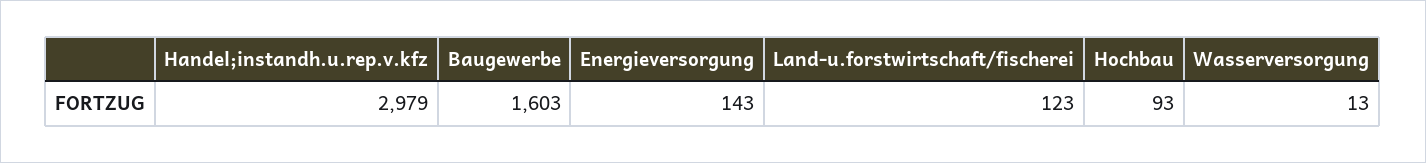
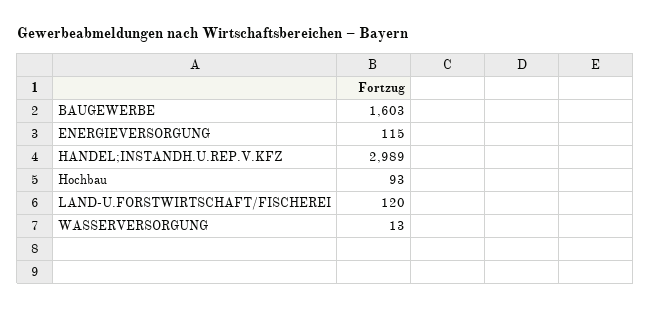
Handel;instandh.u.rep.v.kfz: 2979 -> 2989
Energieversorgung: 143 -> 115
Land-u.forstwirtschaft/fischerei: 123 -> 120

